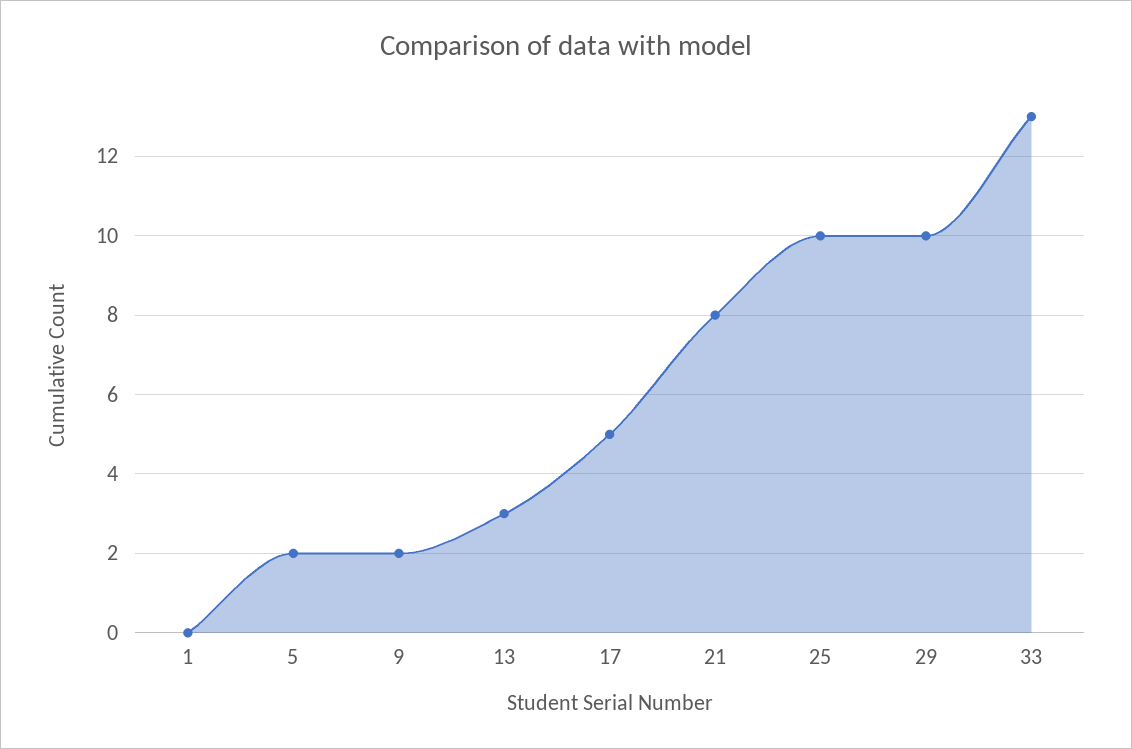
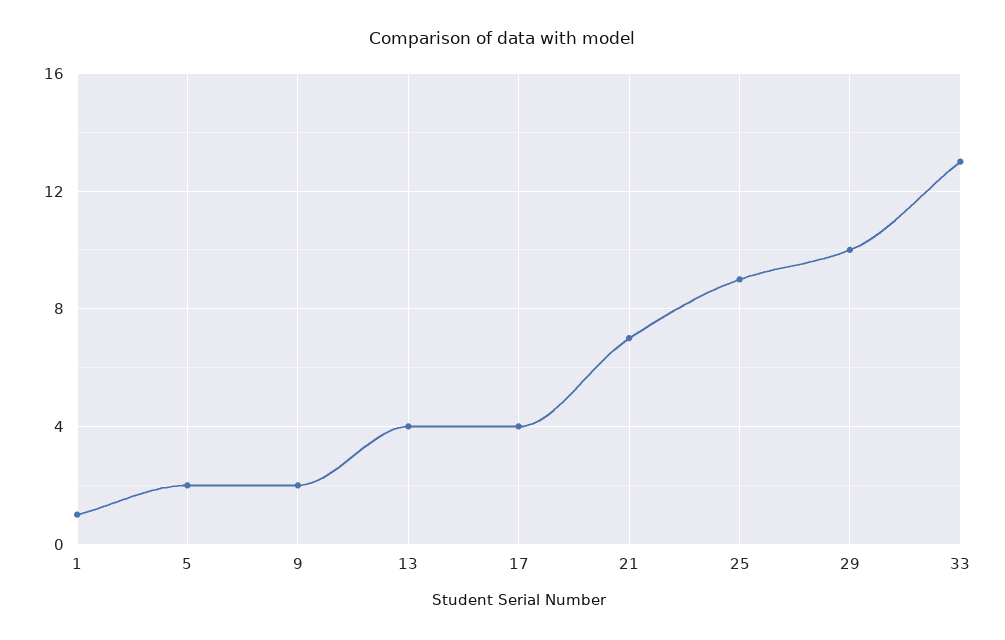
1: 0 -> 1
13: 3 -> 4
17: 5 -> 4
21: 8 -> 7
25: 10 -> 9

